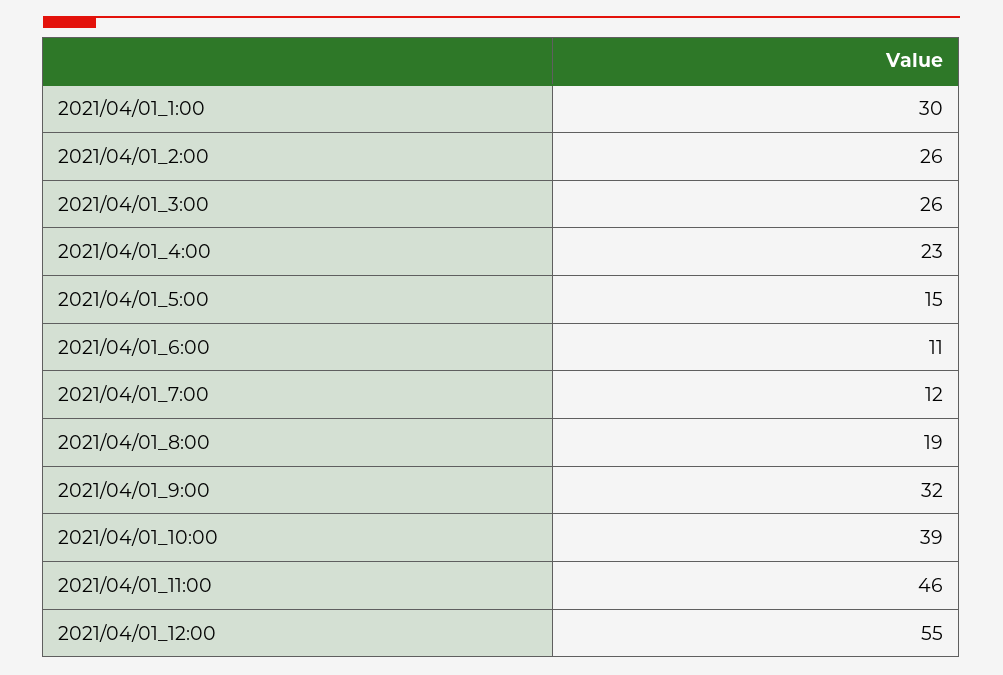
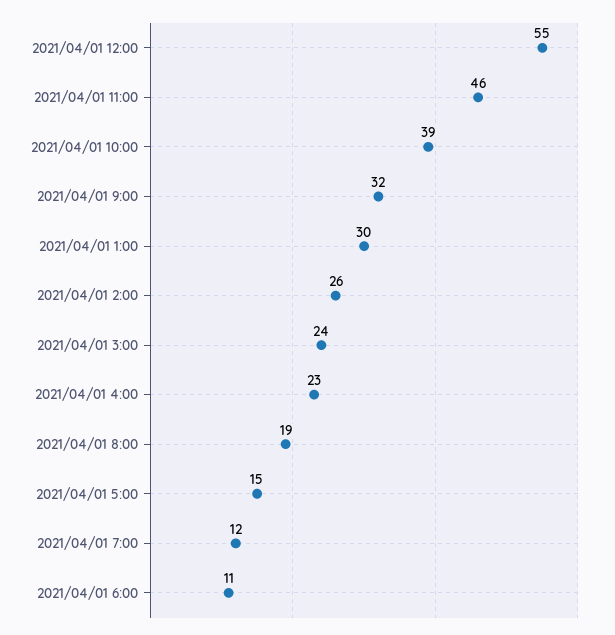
2021/04/01_3:00: 26 -> 24

